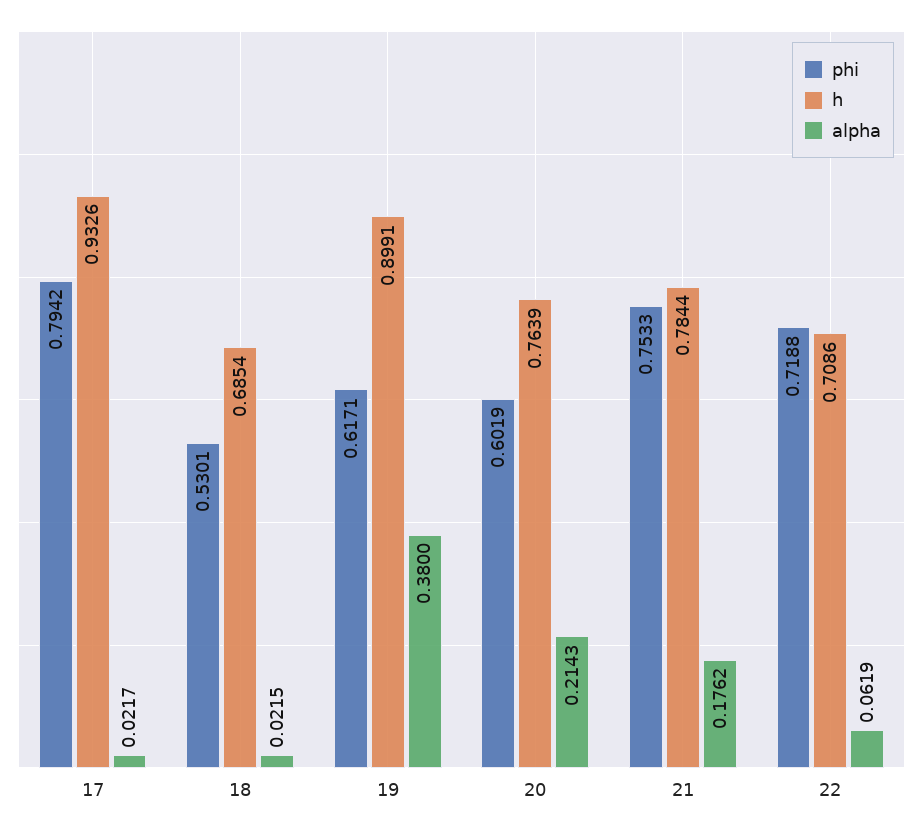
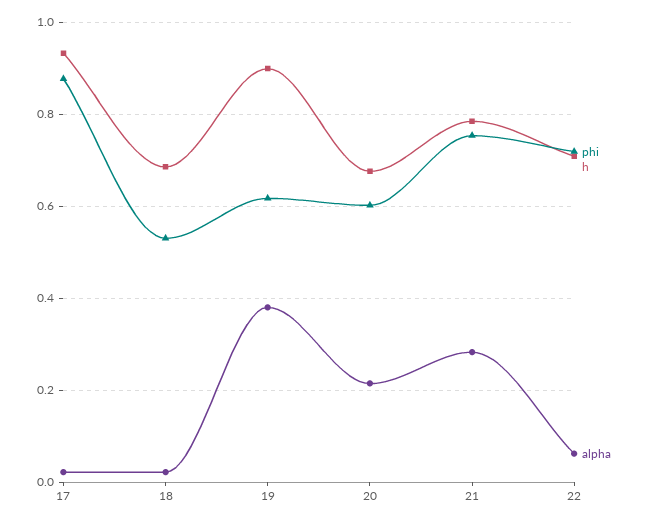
phi, 17: 0.7942 -> 0.88
h, 20: 0.7639 -> 0.68
alpha, 21: 0.1762 -> 0.28

